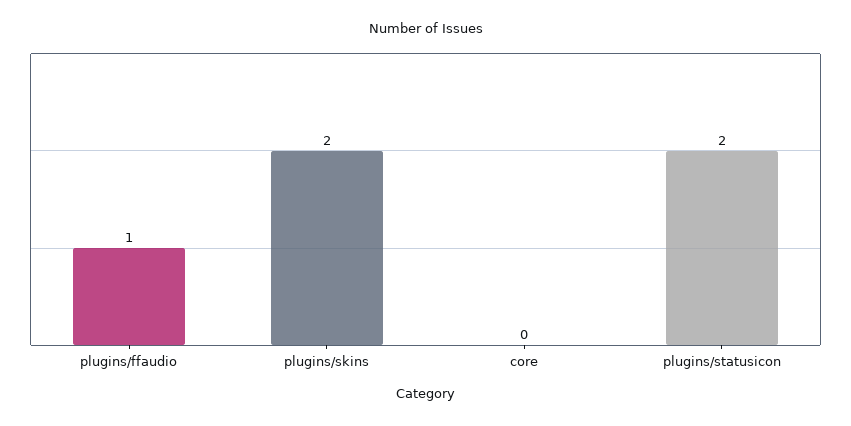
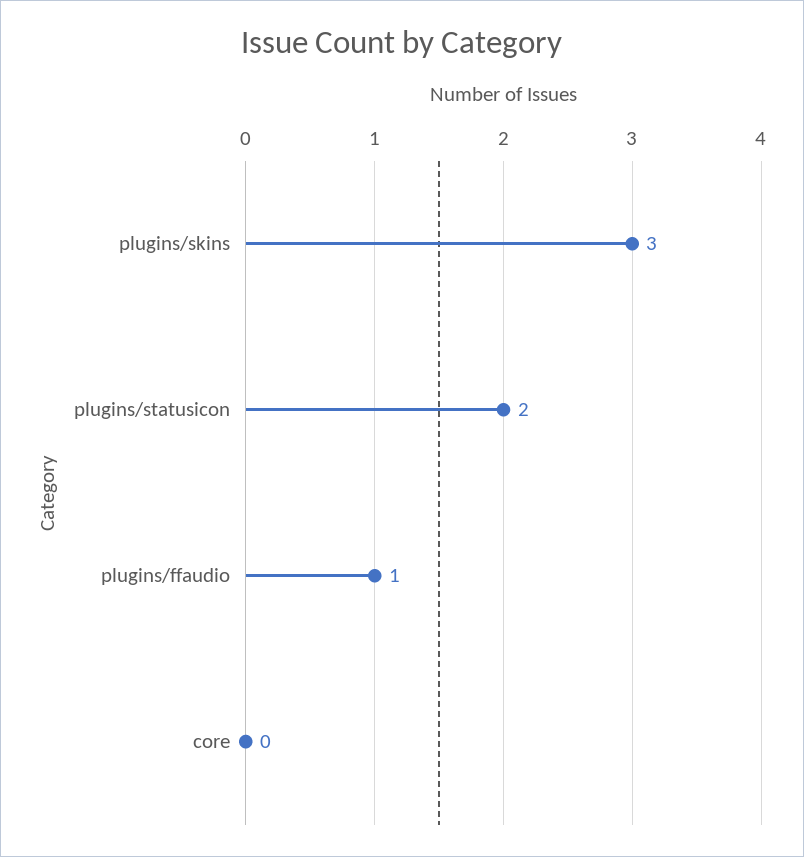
plugins/skins: 2 -> 3

